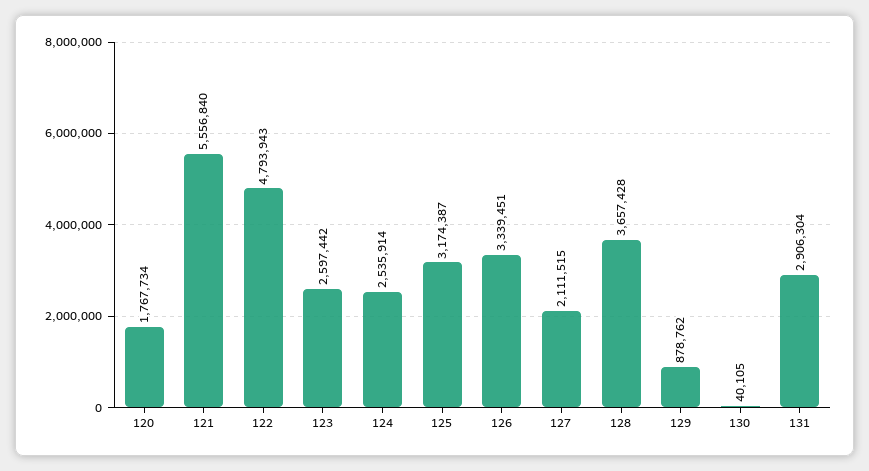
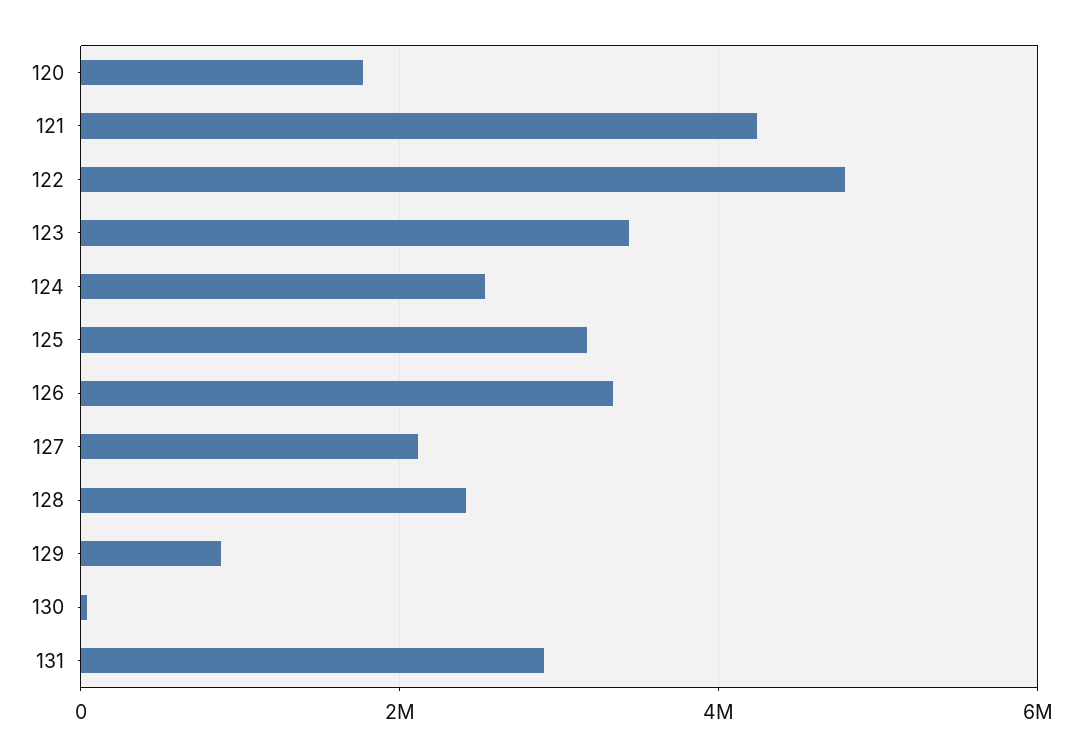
121: 5556840 -> 4200000
123: 2597442 -> 3400000
128: 3657428 -> 2400000

